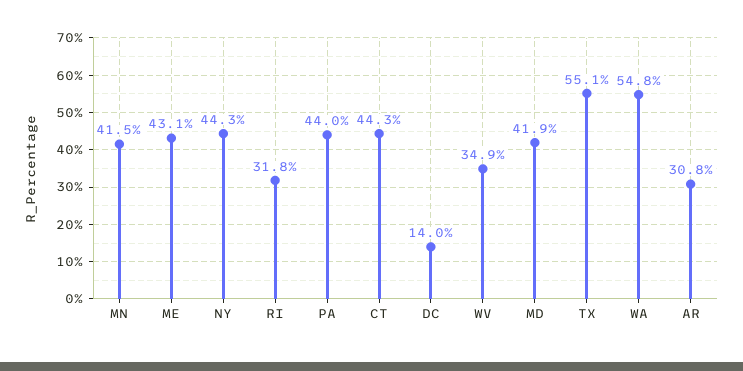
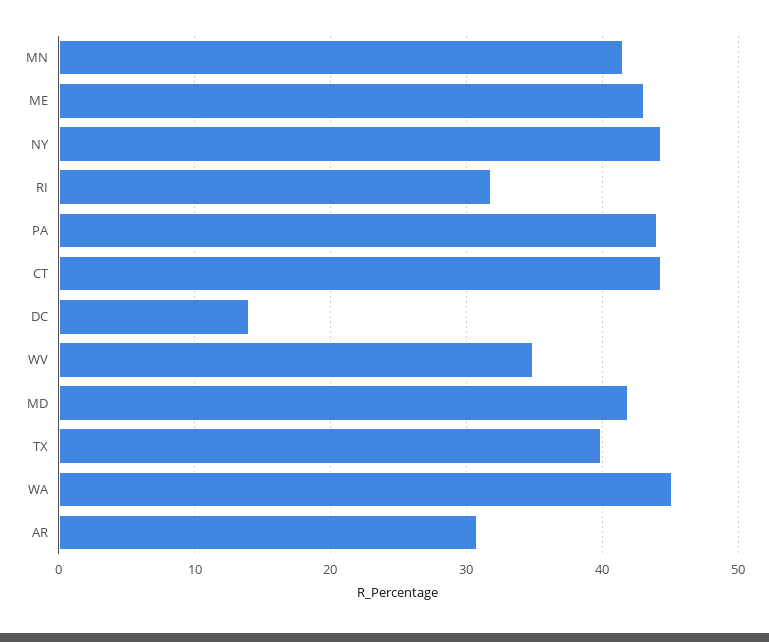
TX: 55.1 -> 40
WA: 54.8 -> 45

